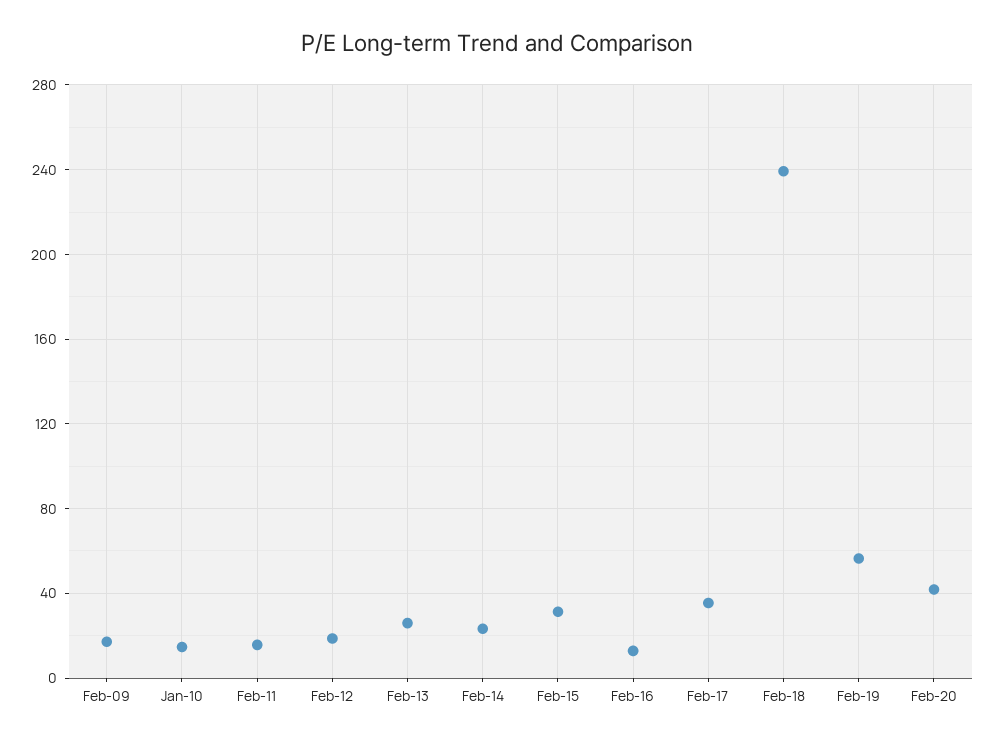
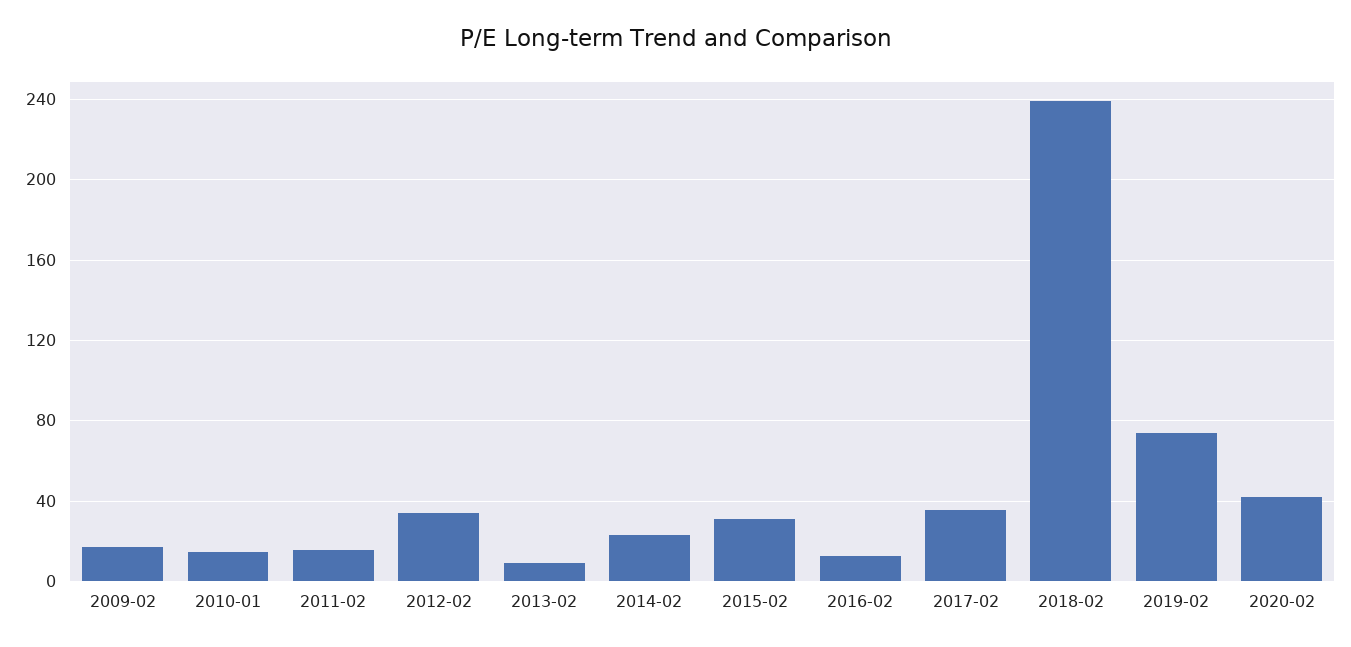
Feb-12: 20 -> 35
Feb-13: 25 -> 10
Feb-19: 55 -> 75

